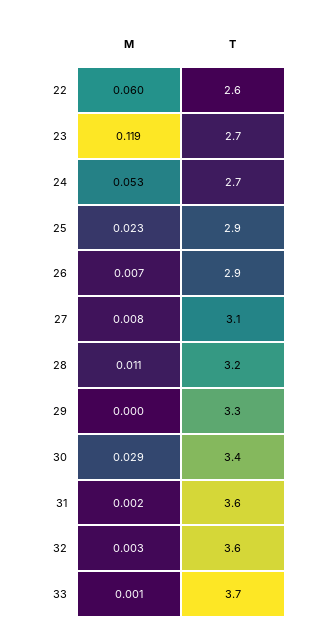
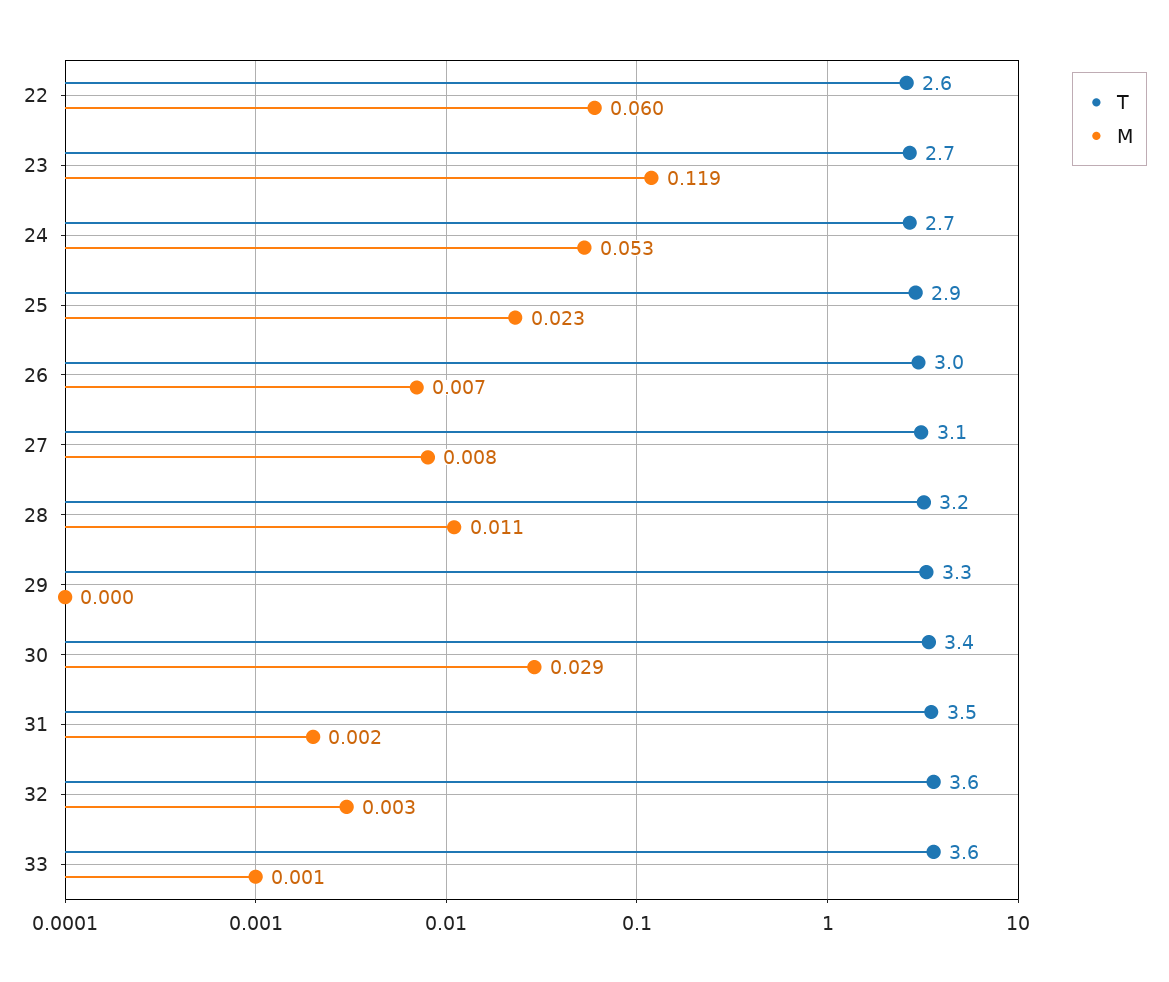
T, 26: 2.9 -> 3
T, 31: 3.6 -> 3.5
T, 33: 3.7 -> 3.6

